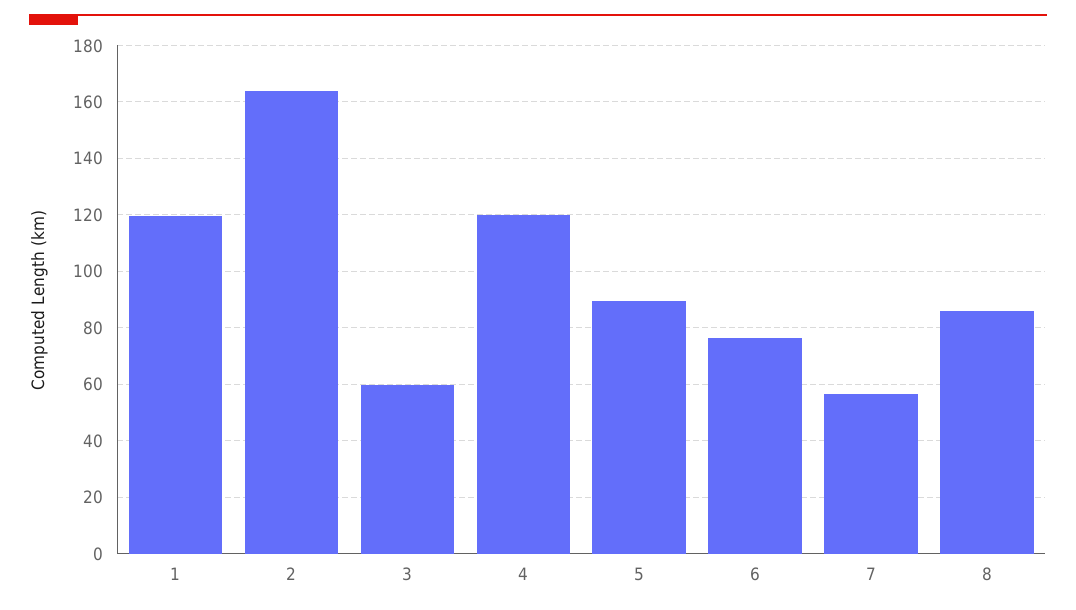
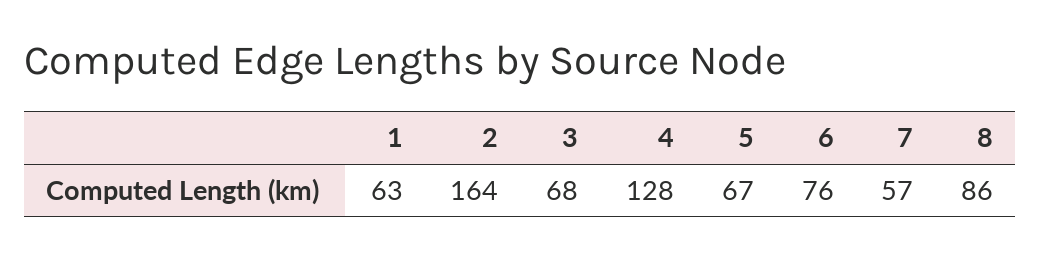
1: 120 -> 63
3: 60 -> 68
4: 120 -> 128
5: 90 -> 67

